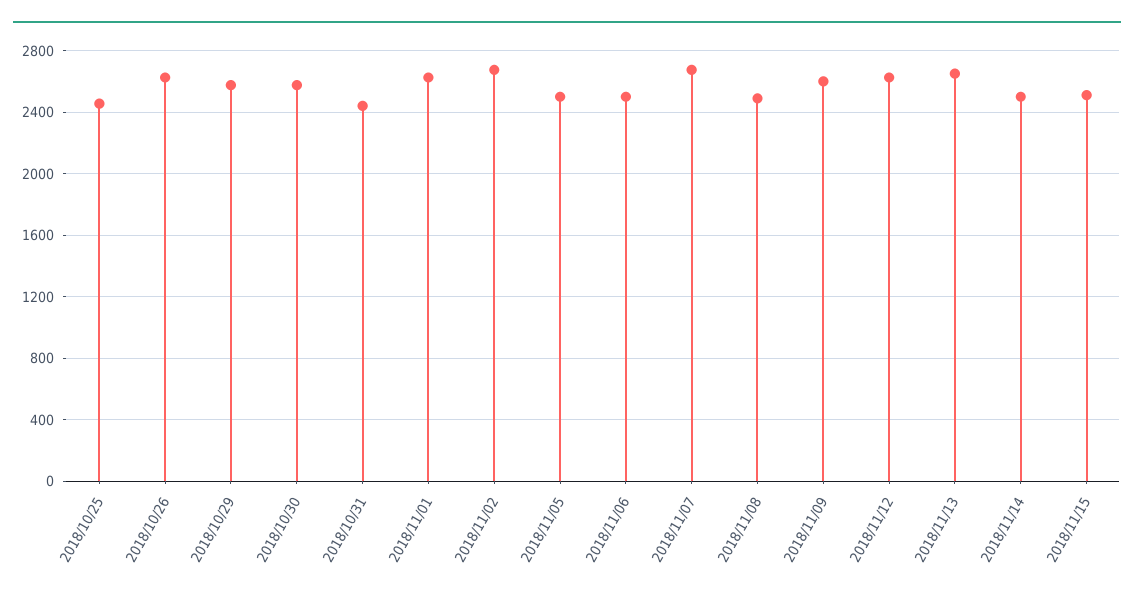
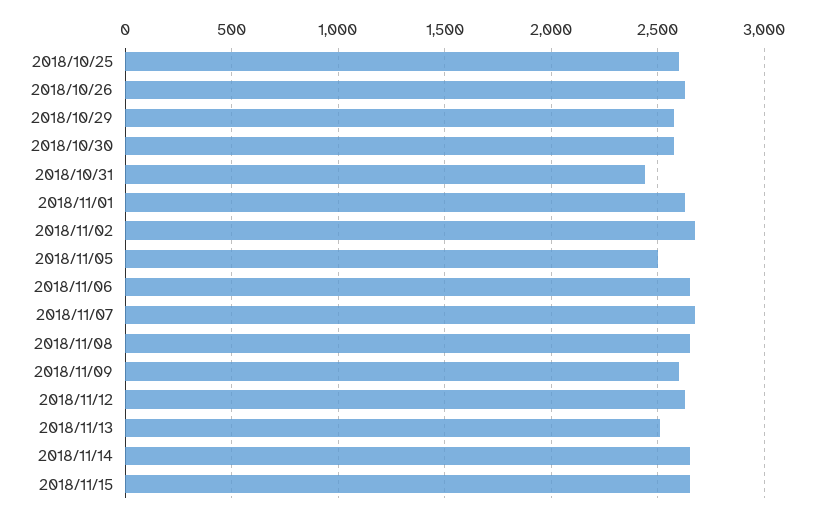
2018/10/25: 2450 -> 2600
2018/11/06: 2500 -> 2650
2018/11/08: 2500 -> 2650
2018/11/13: 2650 -> 2500
2018/11/14: 2500 -> 2650
2018/11/15: 2500 -> 2650

